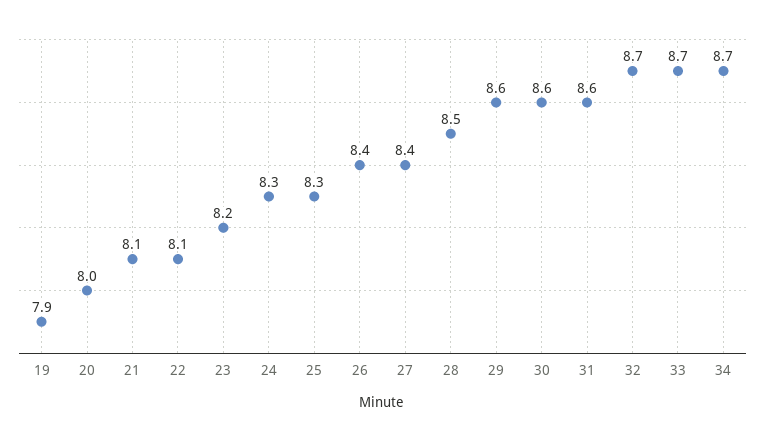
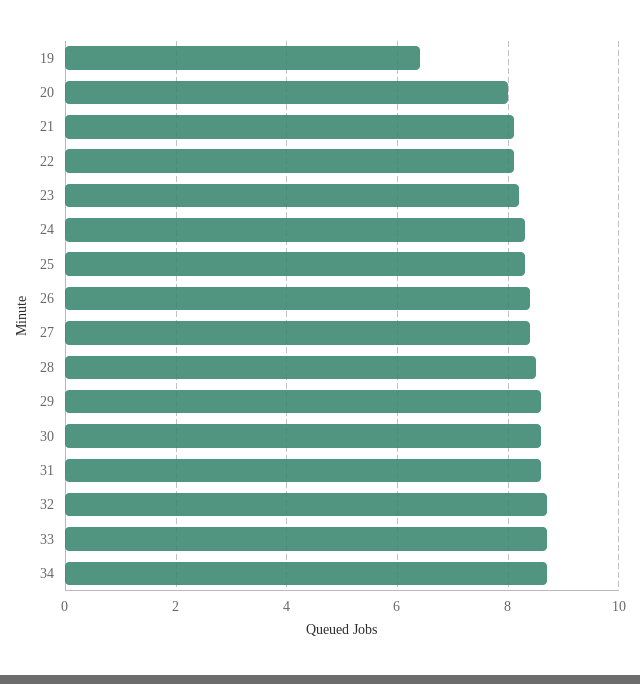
19: 7.9 -> 6.5

